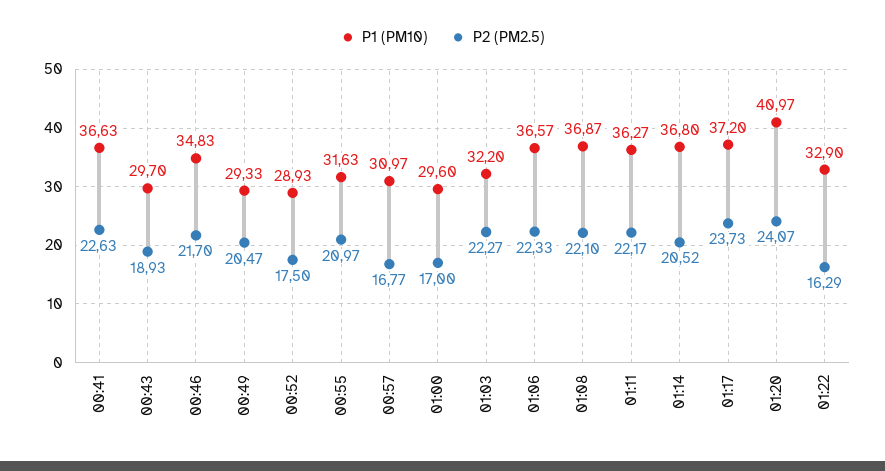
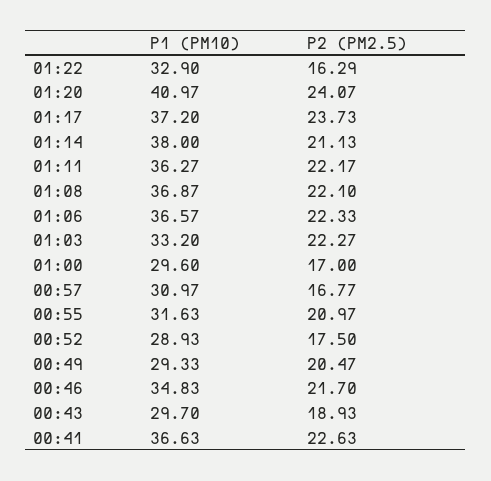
P1 (PM10), 01:03: 32.2 -> 33.2
P1 (PM10), 01:14: 36.8 -> 38
P2 (PM2.5), 01:14: 20.52 -> 21.13

